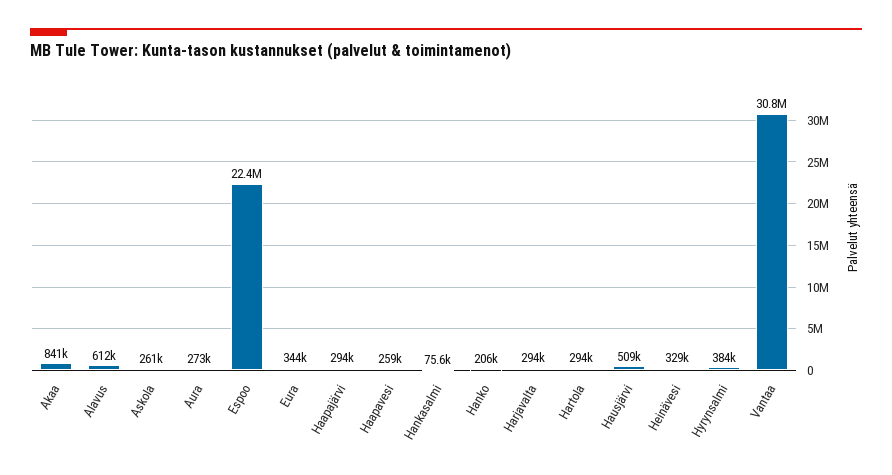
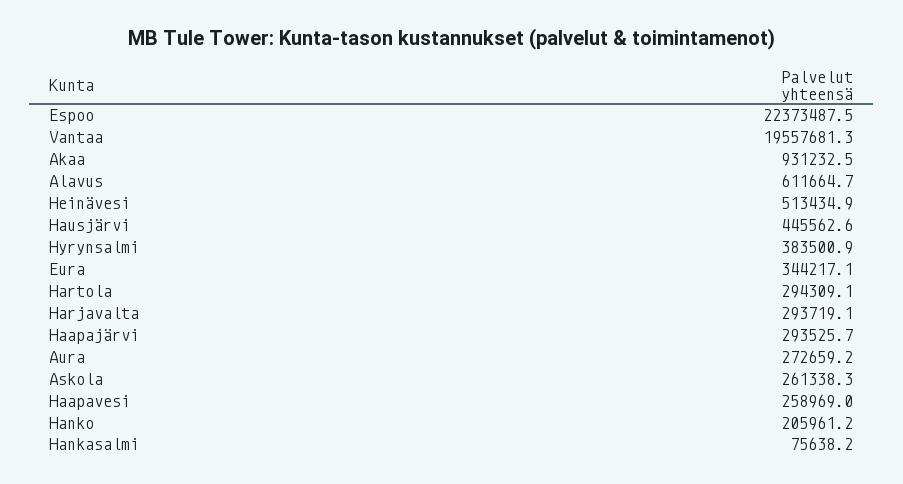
Akaa: 841000 -> 931232.5
Hausjärvi: 509000 -> 445562.6
Heinävesi: 329000 -> 513434.9
Vantaa: 30800000 -> 19557681.3

